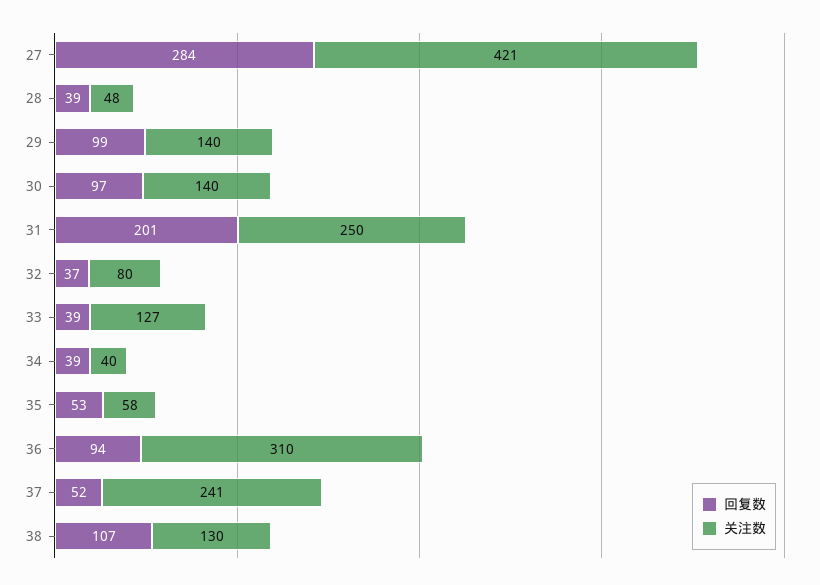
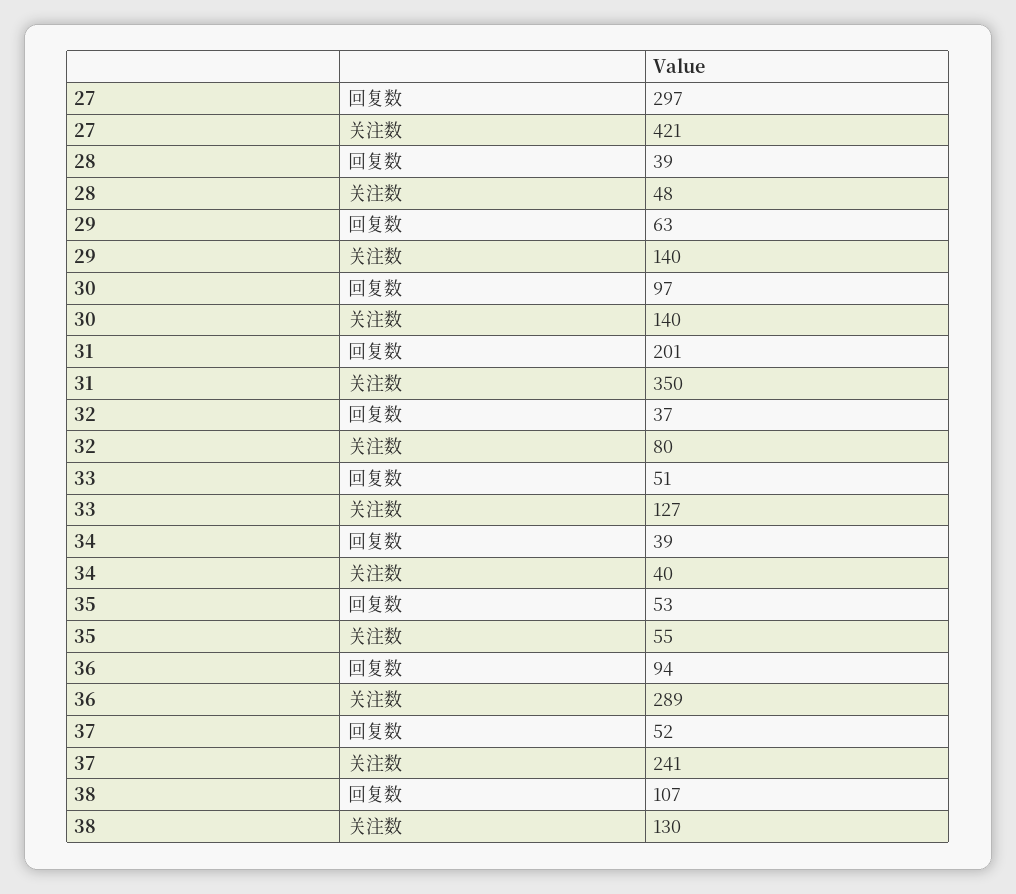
回复数, 27: 284 -> 297
回复数, 29: 99 -> 63
关注数, 31: 250 -> 350
回复数, 33: 39 -> 51
关注数, 35: 58 -> 55
关注数, 36: 310 -> 289

